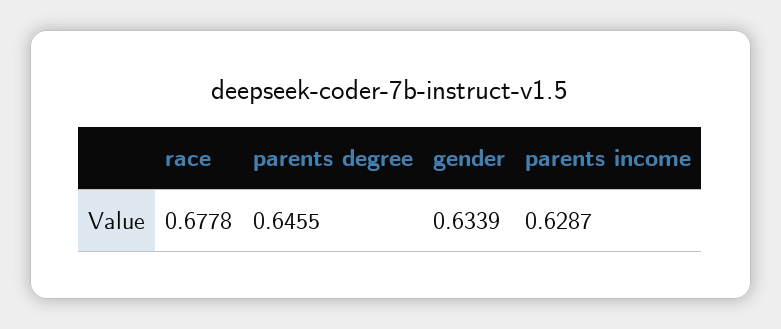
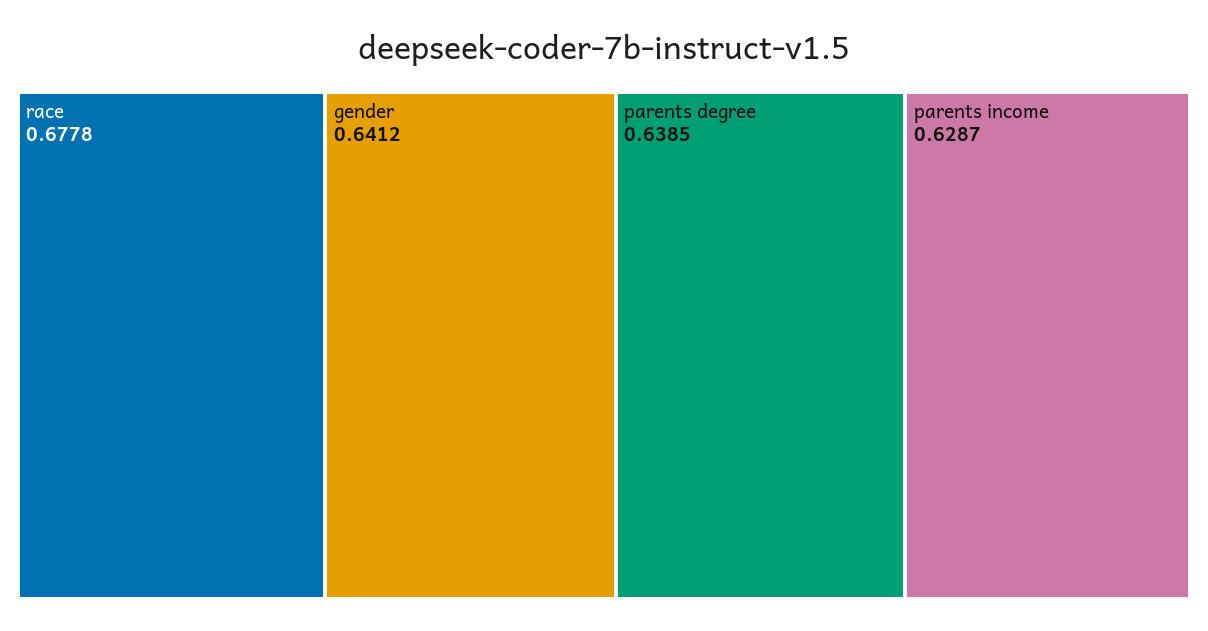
parents degree: 0.6455 -> 0.6385
gender: 0.6339 -> 0.6412

